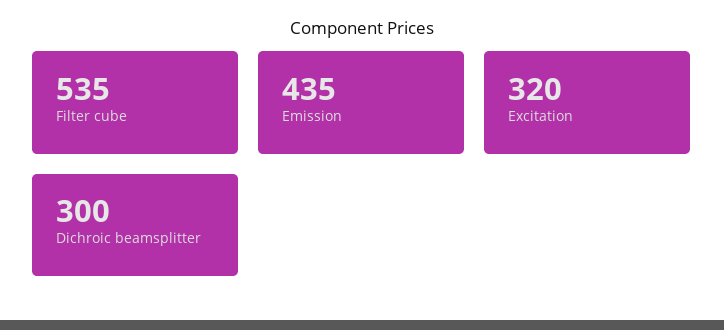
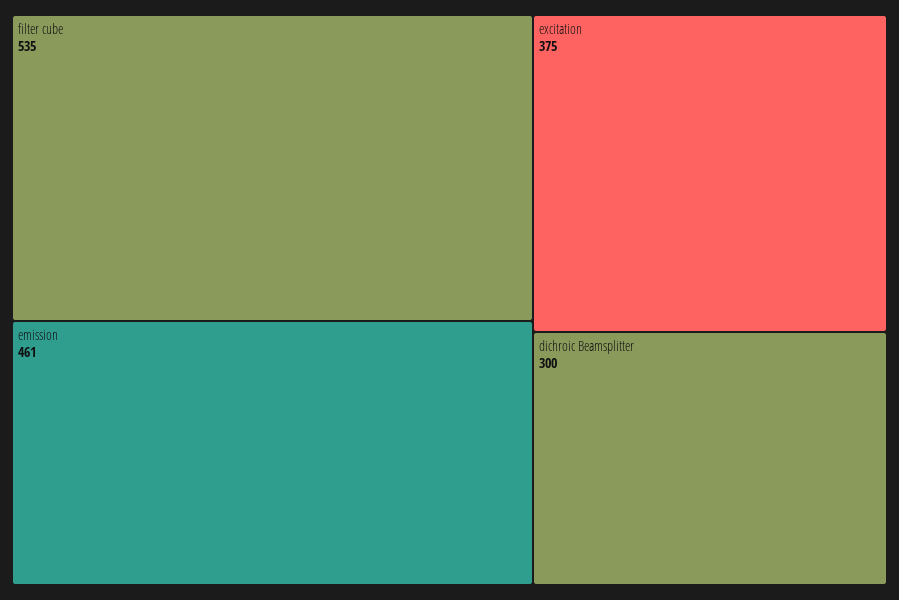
Emission: 435 -> 461
Excitation: 320 -> 375

